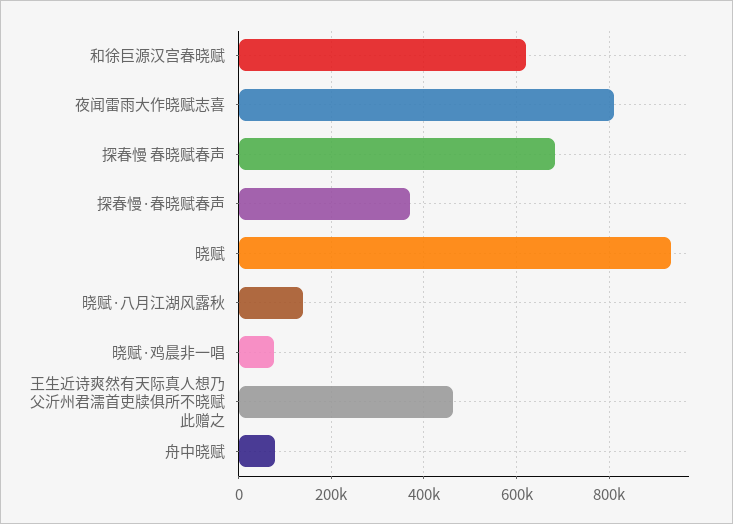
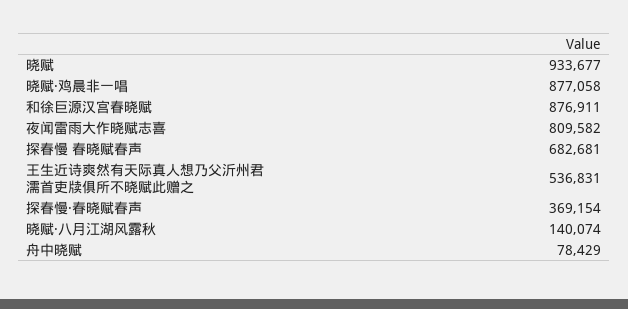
和徐巨源汉宫春晓赋: 620000 -> 876911
晓赋·鸡晨非一唱: 80000 -> 877058
王生近诗爽然有天际真人想乃父沂州君濡首吏牍俱所不晓赋此赠之: 460000 -> 536831

